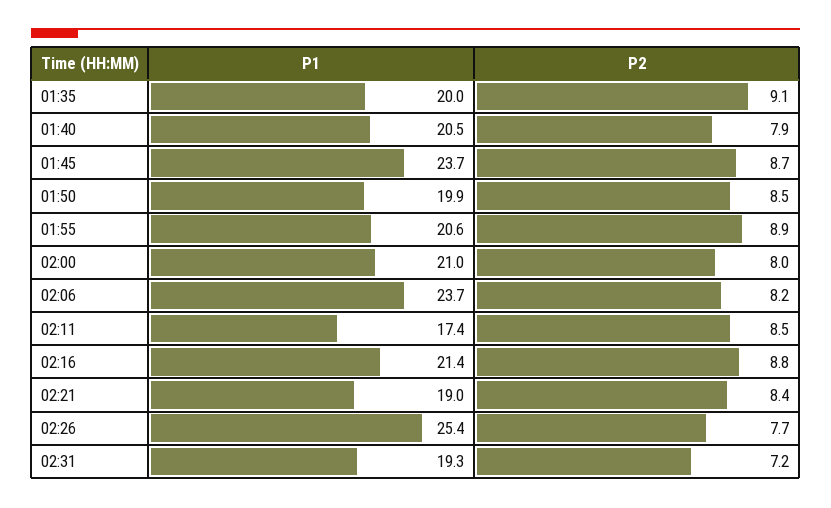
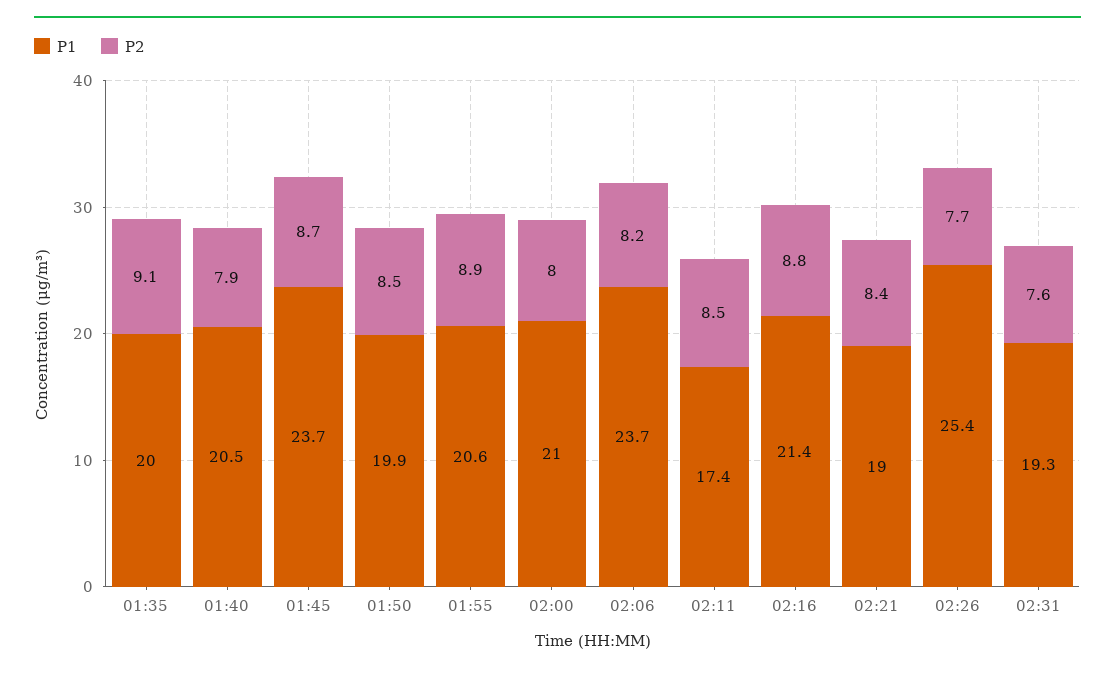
P2, 02:31: 7.2 -> 7.6

